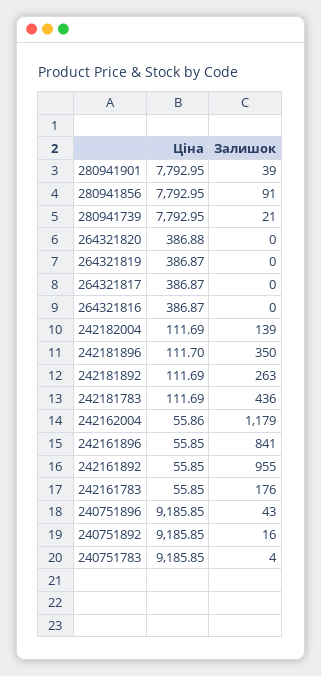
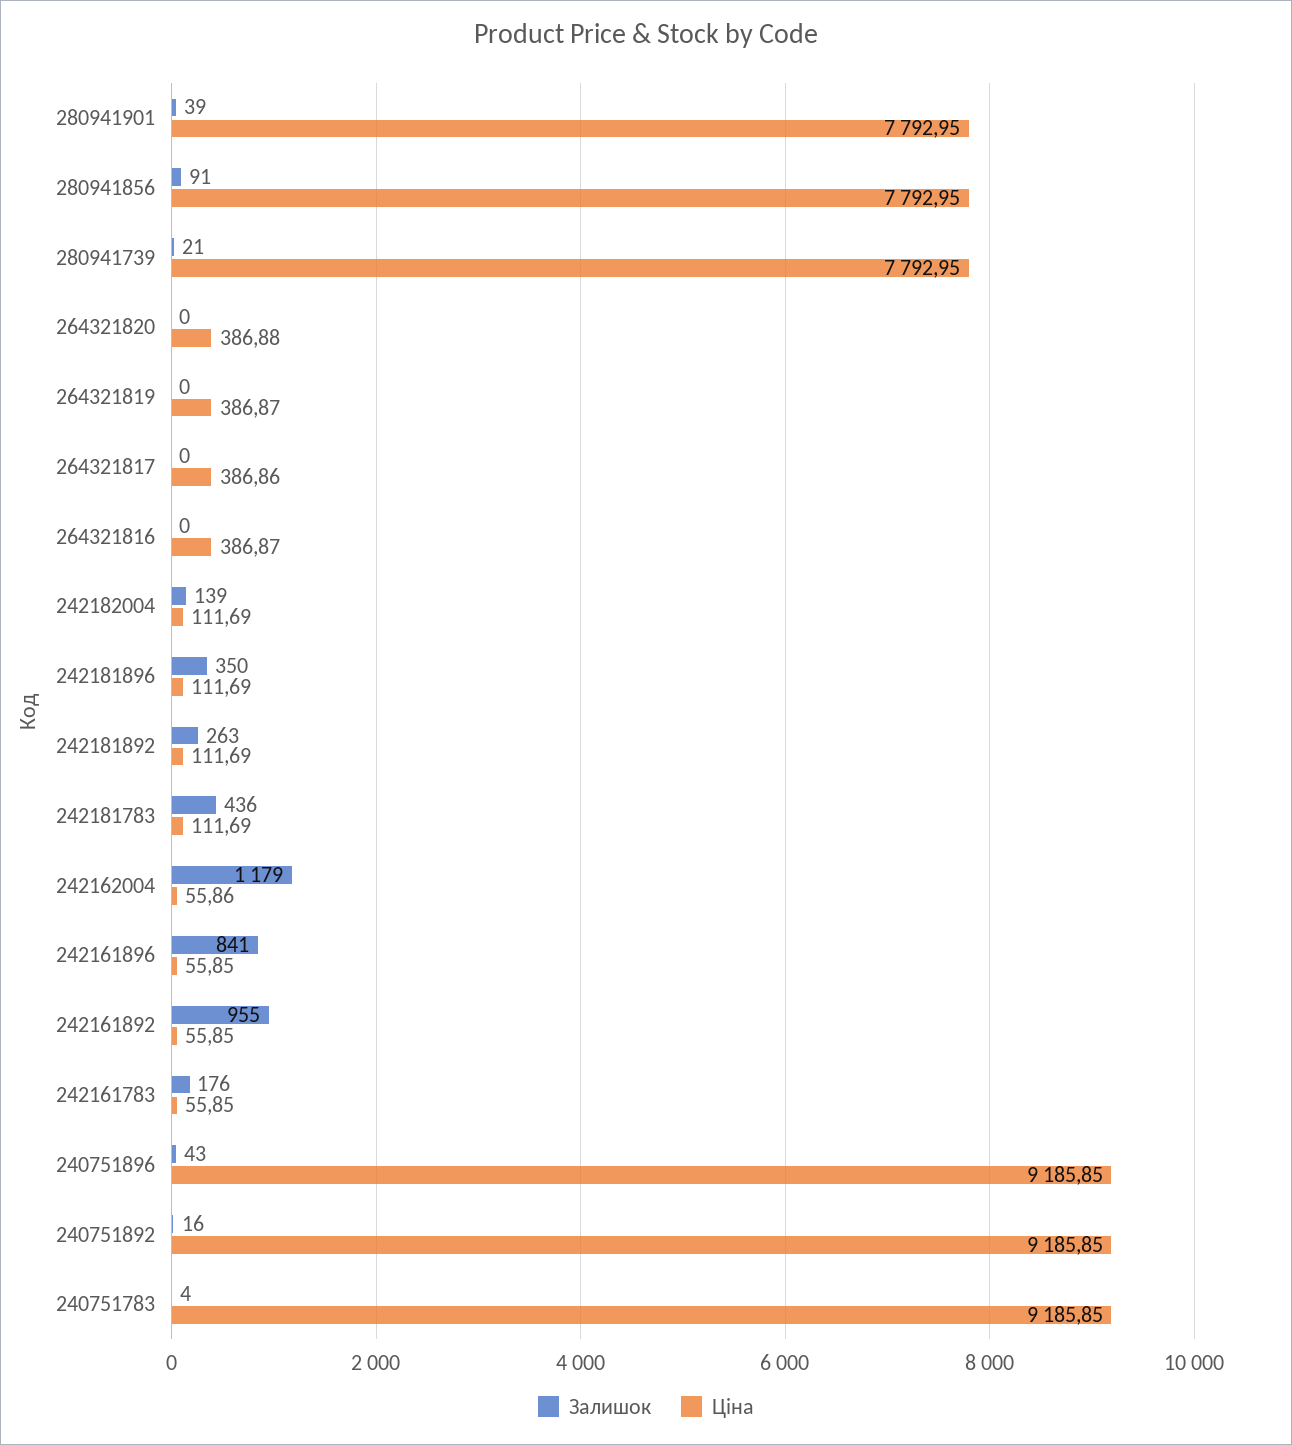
Ціна, 264321817: 386.87 -> 386.86
Ціна, 242181896: 111.7 -> 111.69

